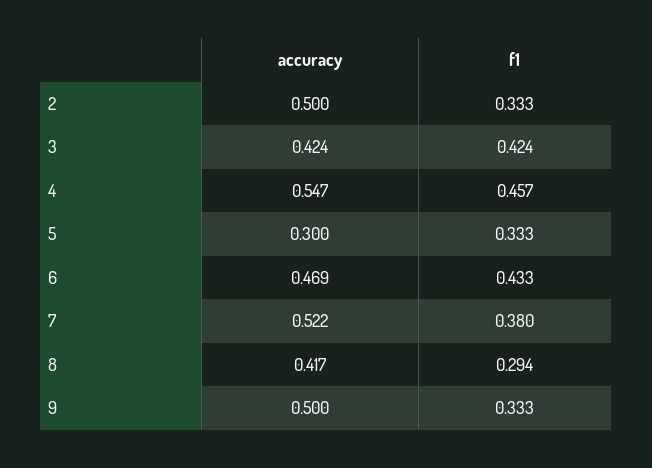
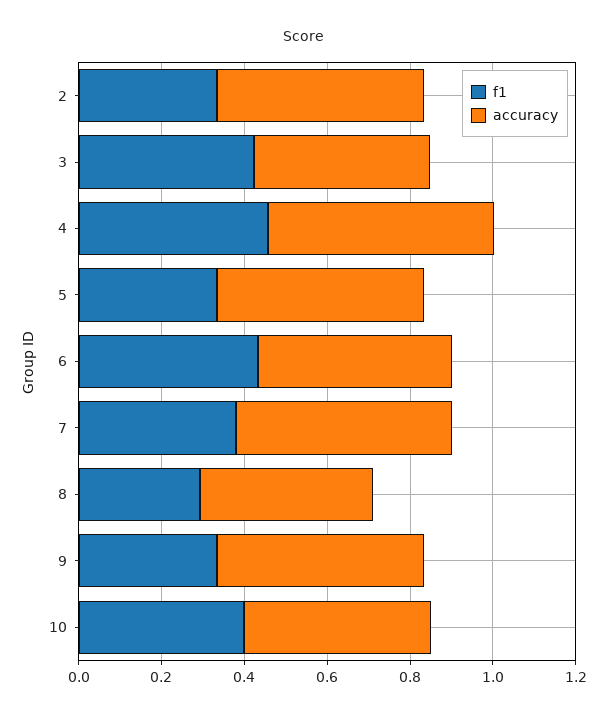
accuracy, 5: 0.3 -> 0.5
f1, 10: none -> 0.4
accuracy, 10: none -> 0.45

